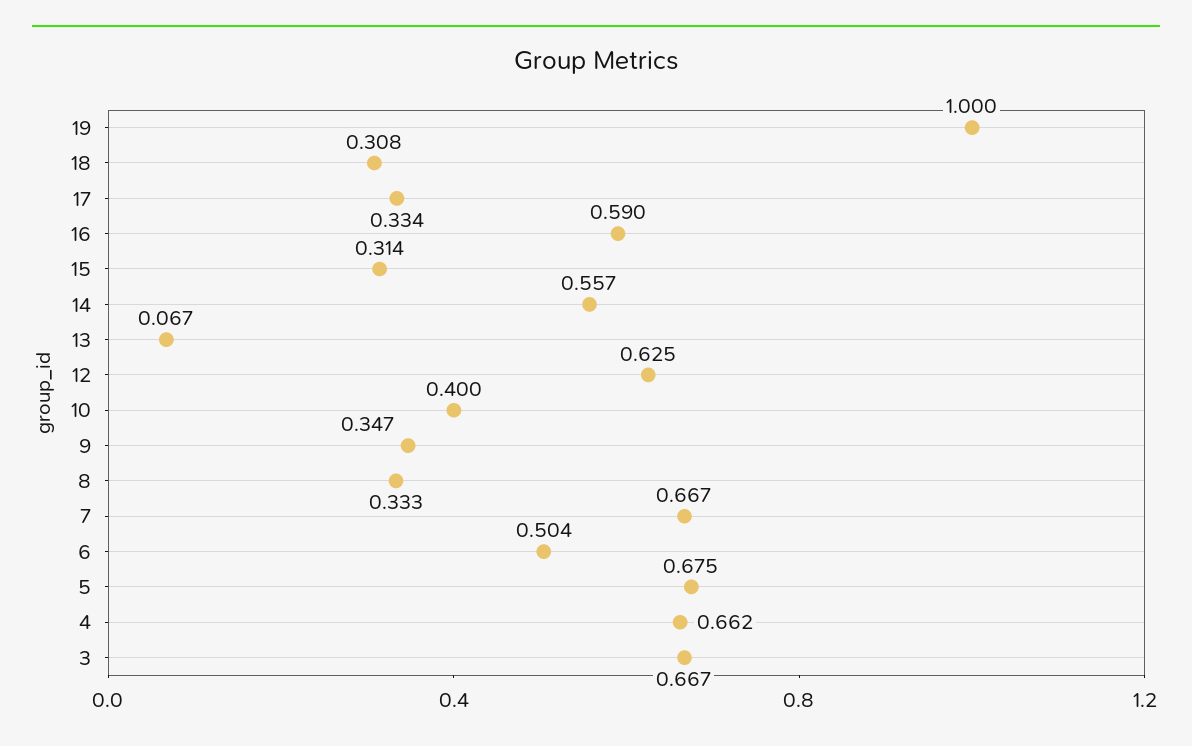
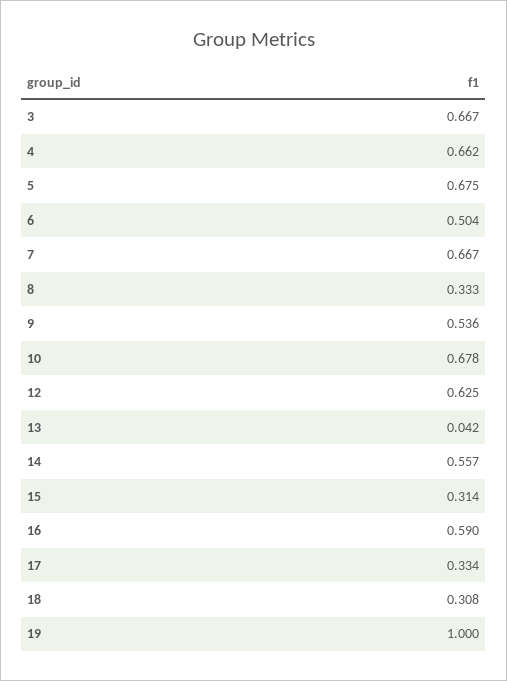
13: 0.067 -> 0.042
10: 0.4 -> 0.678
9: 0.347 -> 0.536

